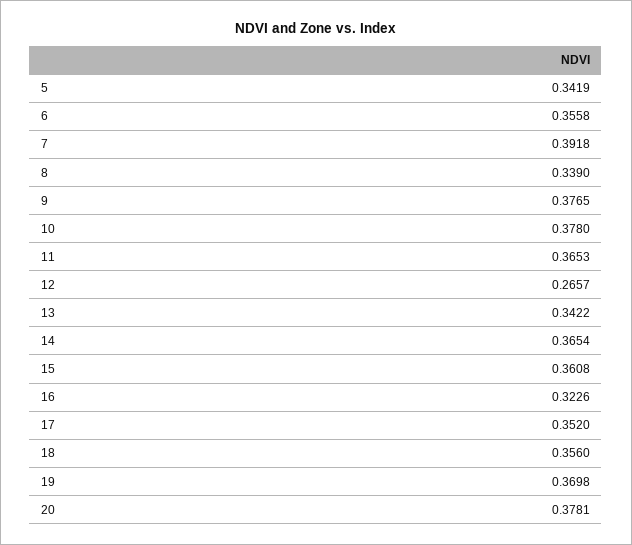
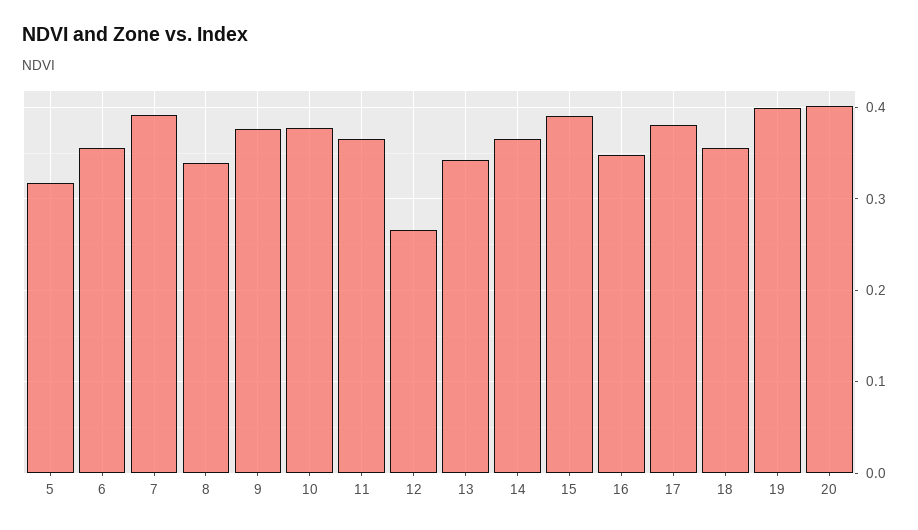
5: 0.3419 -> 0.32
15: 0.3608 -> 0.39
16: 0.3226 -> 0.35
17: 0.352 -> 0.38
19: 0.3698 -> 0.4
20: 0.3781 -> 0.4

